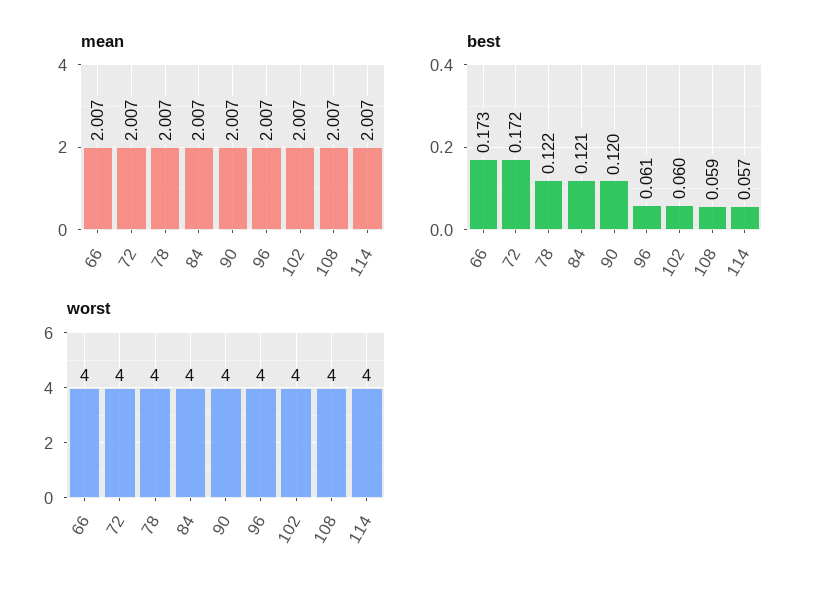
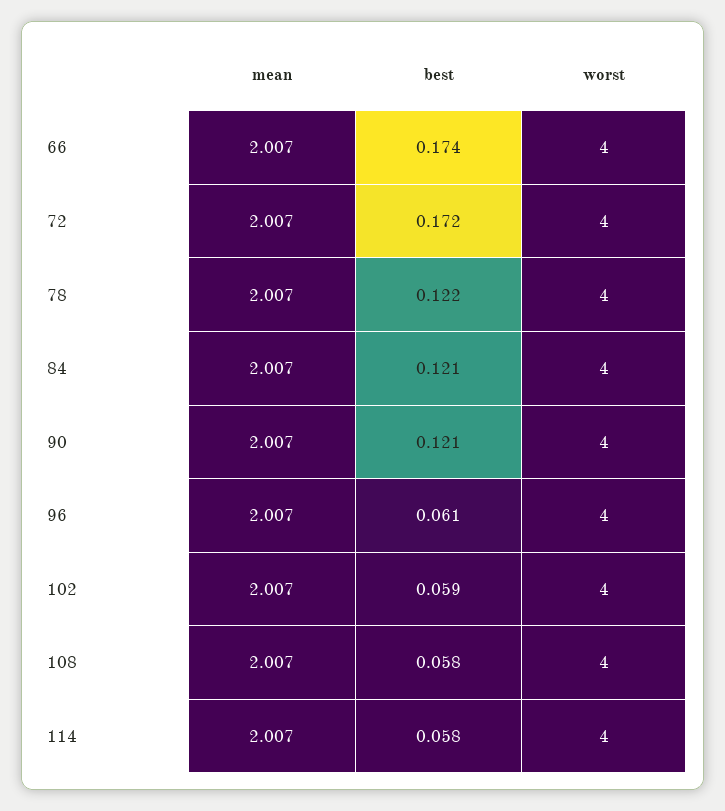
best, 66: 0.173 -> 0.174
best, 90: 0.12 -> 0.121
best, 102: 0.06 -> 0.059
best, 108: 0.059 -> 0.058
best, 114: 0.057 -> 0.058

